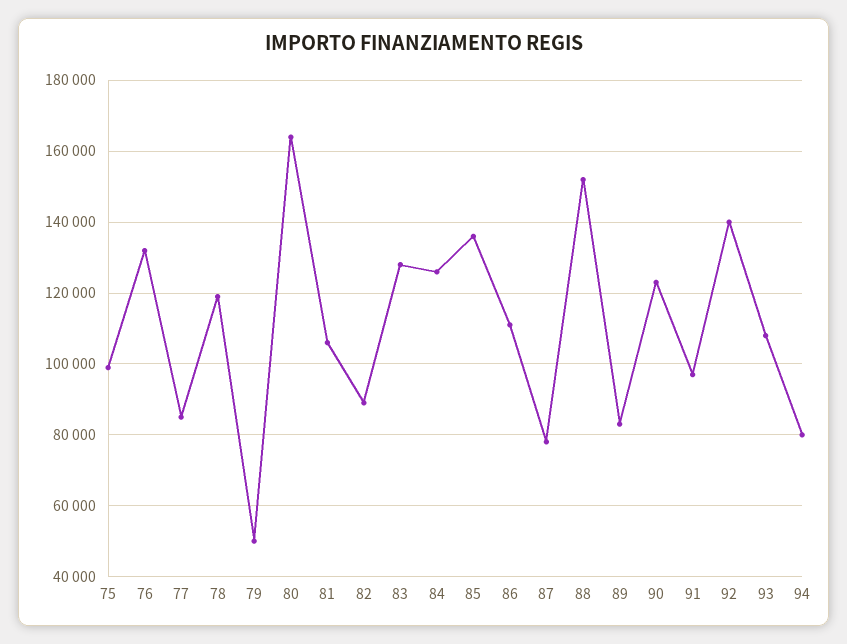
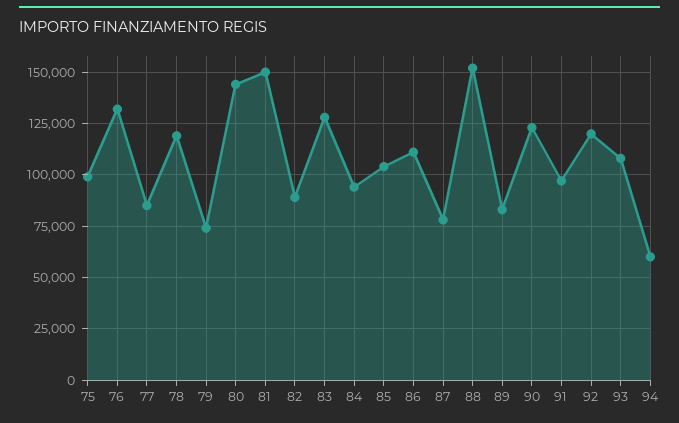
79: 50000 -> 75000
80: 164000 -> 145000
81: 106000 -> 150000
84: 126000 -> 95000
85: 136000 -> 105000
92: 140000 -> 120000
94: 80000 -> 60000

